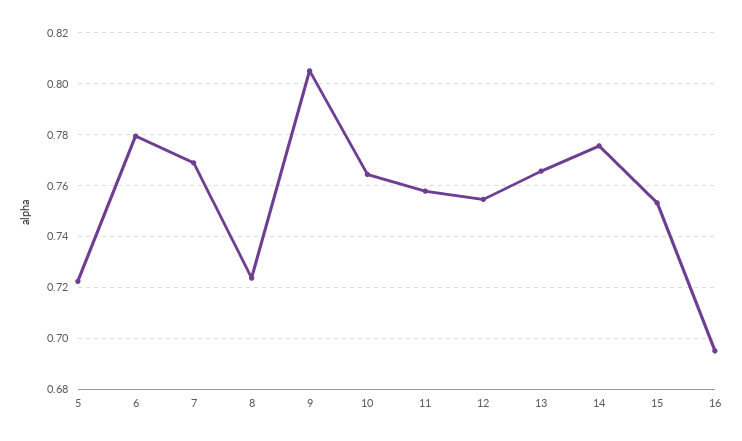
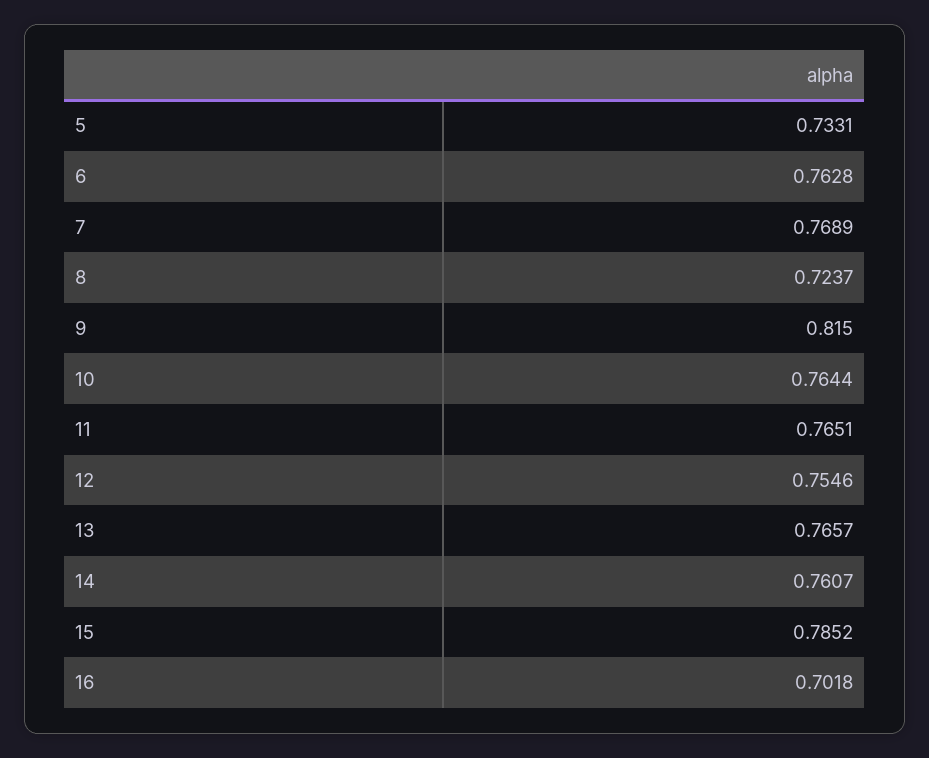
5: 0.7225 -> 0.7331
6: 0.78 -> 0.7628
9: 0.805 -> 0.815
11: 0.7575 -> 0.7651
14: 0.775 -> 0.7607
15: 0.7525 -> 0.7852
16: 0.695 -> 0.7018

